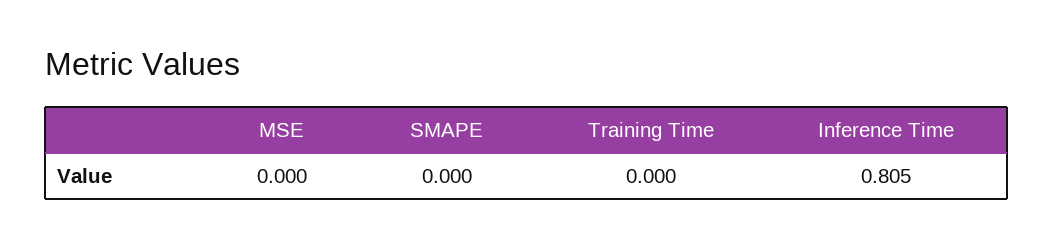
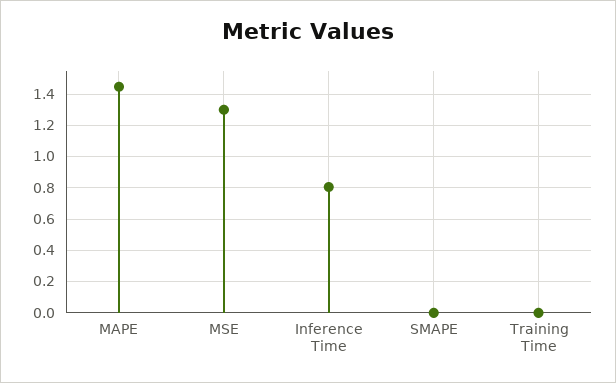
MSE: 0 -> 1.3
MAPE: none -> 1.45

